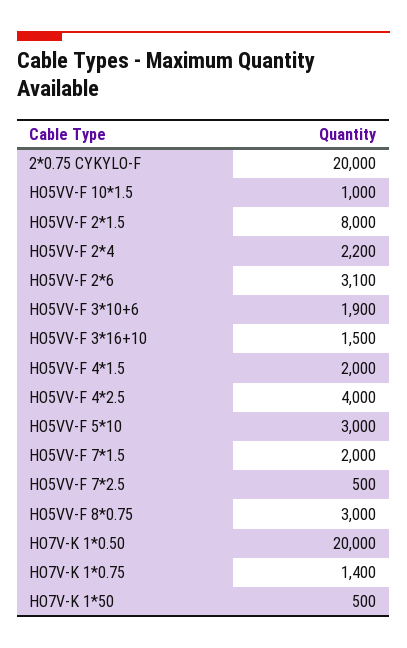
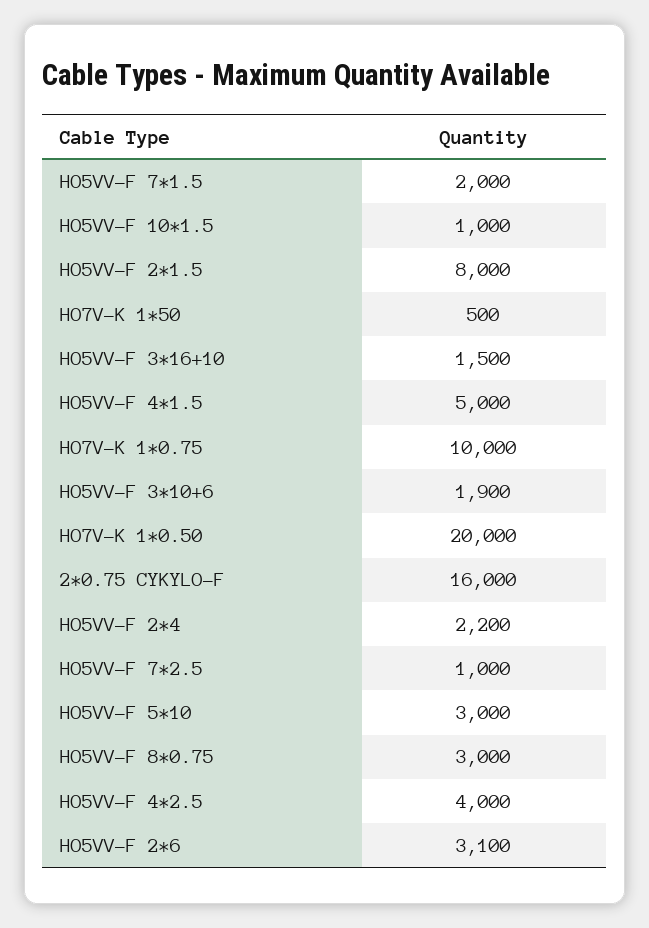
2*0.75 CYKYLO-F: 20000 -> 16000
HO5VV-F 4*1.5: 2000 -> 5000
HO5VV-F 7*2.5: 500 -> 1000
HO7V-K 1*0.75: 1400 -> 10000

